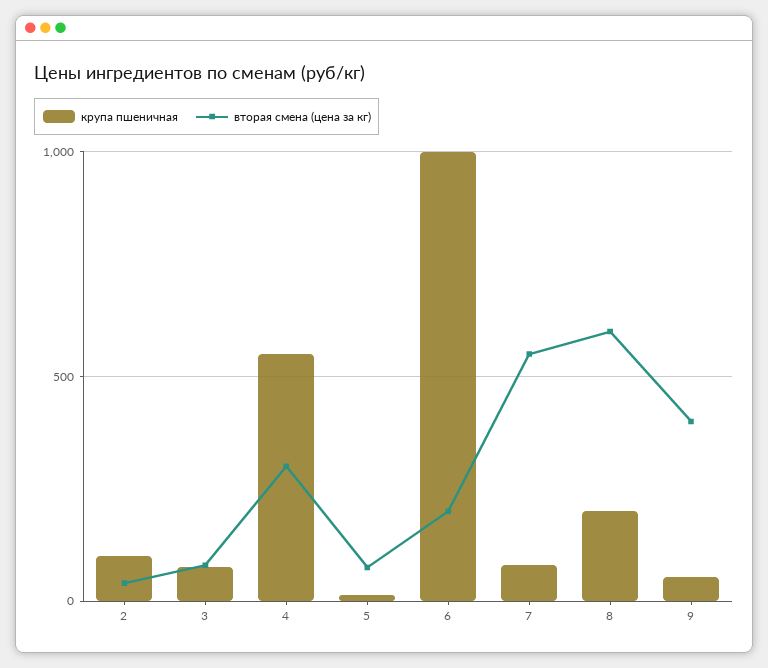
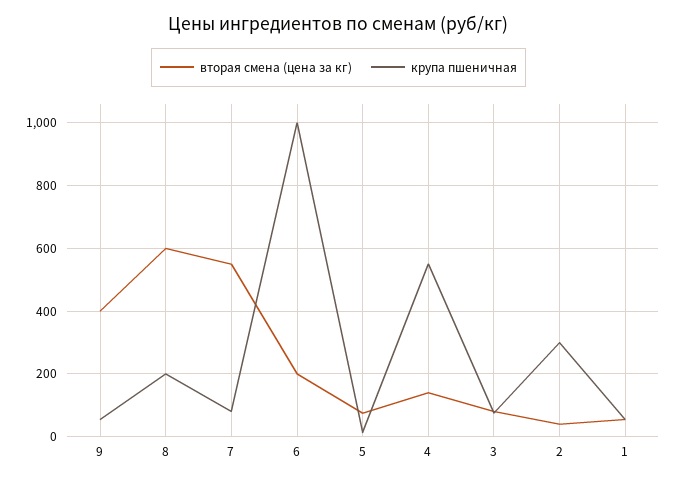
крупа пшеничная, 2: 100 -> 300
вторая смена (цена за кг), 4: 300 -> 140
вторая смена (цена за кг), 1: none -> 60
крупа пшеничная, 1: none -> 60

